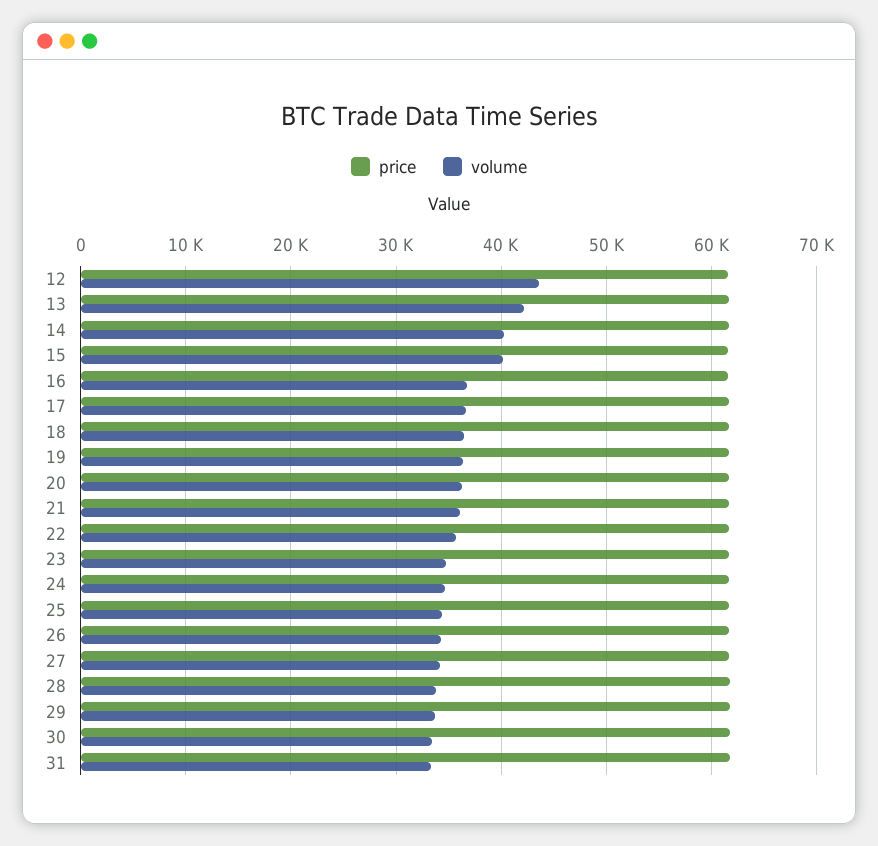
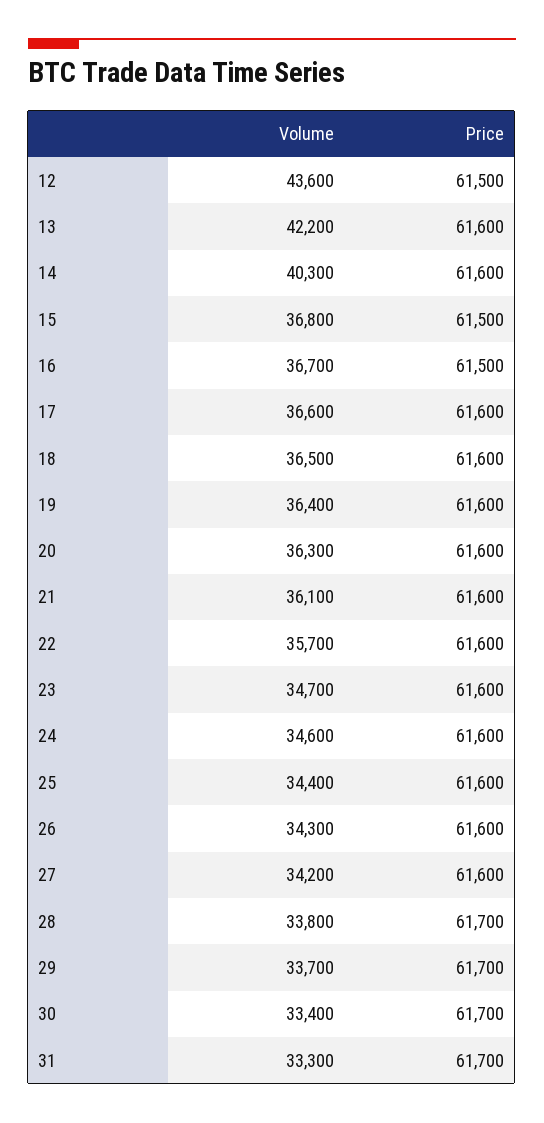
volume, 15: 40000 -> 36800

